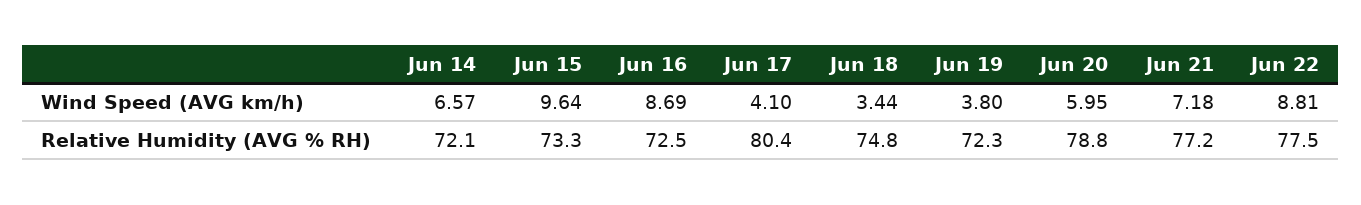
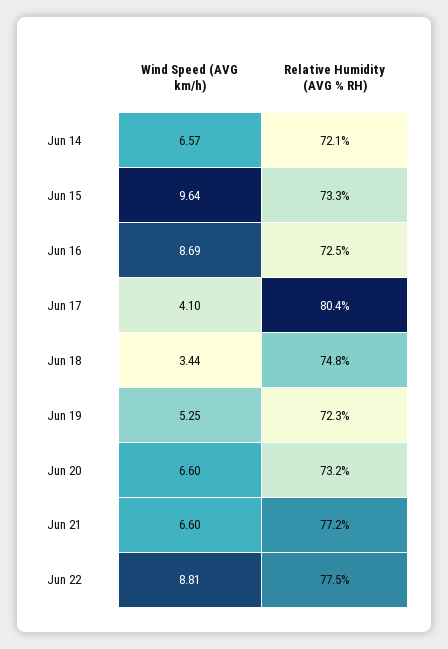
Jun 19, Wind Speed (AVG km/h): 3.8 -> 5.25
Jun 20, Wind Speed (AVG km/h): 5.95 -> 6.6
Jun 21, Wind Speed (AVG km/h): 7.18 -> 6.6
Jun 20, Relative Humidity (AVG % RH): 78.8 -> 73.2

